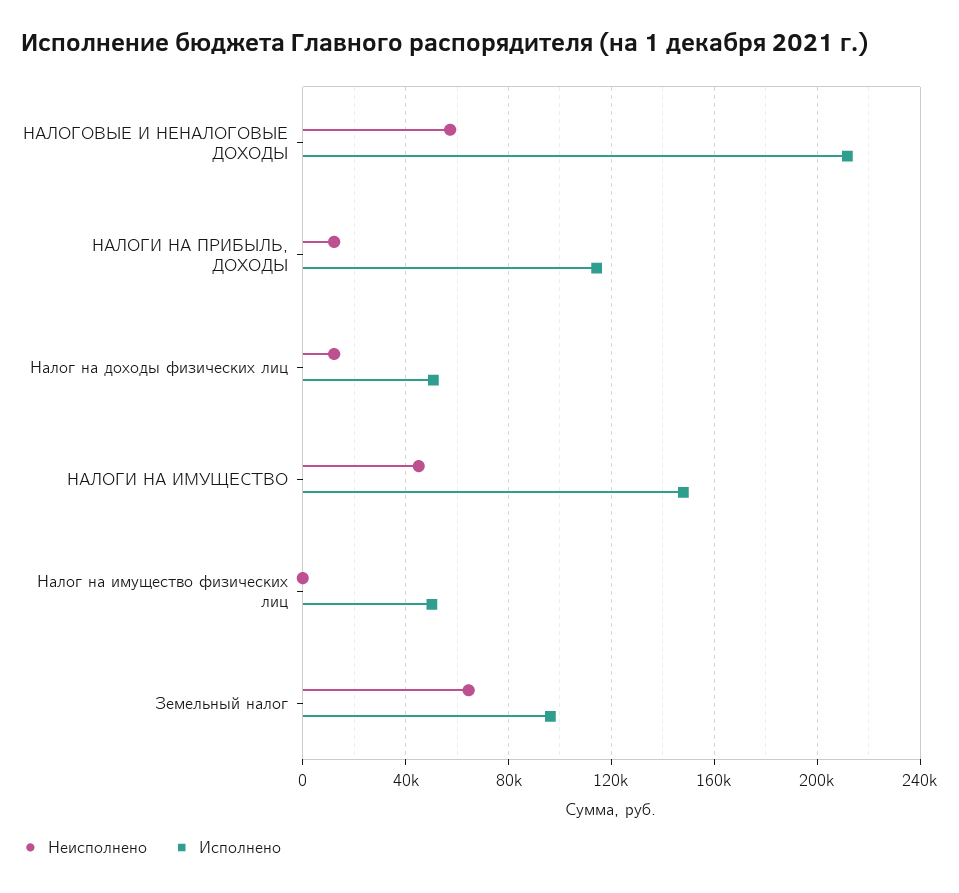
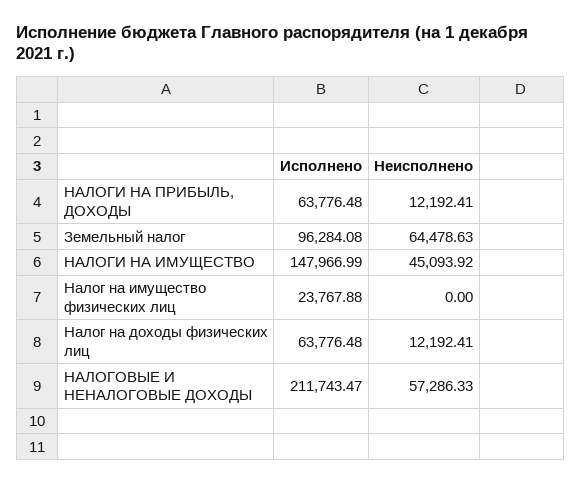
Исполнено, НАЛОГИ НА ПРИБЫЛЬ, ДОХОДЫ: 115000 -> 63776.48
Исполнено, Налог на доходы физических лиц: 50000 -> 63776.48
Исполнено, Налог на имущество физических лиц: 50000 -> 23767.88

